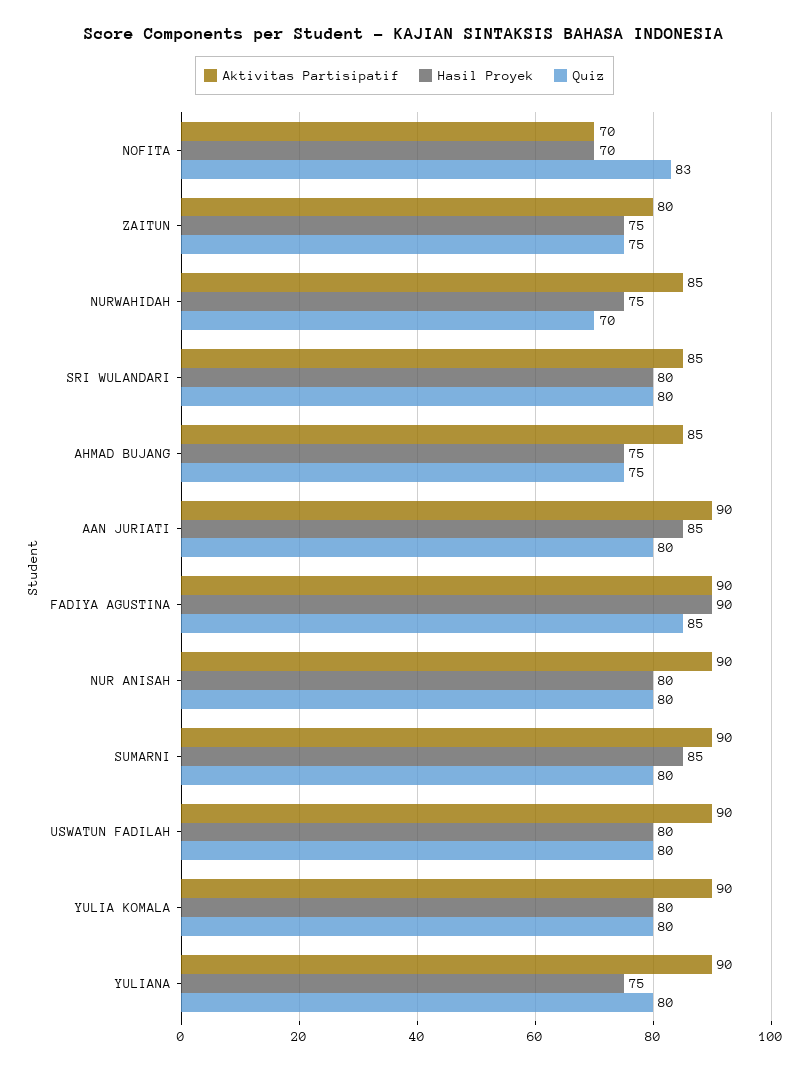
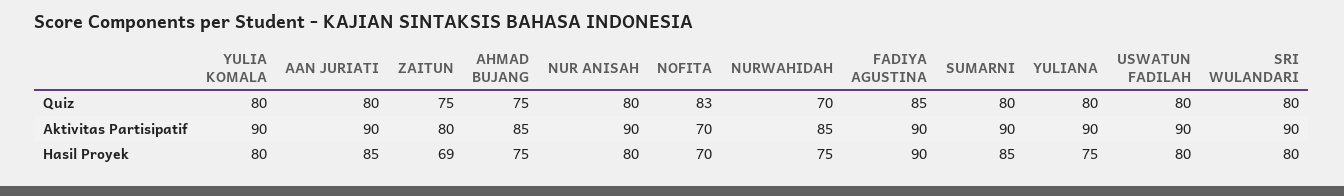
Hasil Proyek, ZAITUN: 75 -> 69
Aktivitas Partisipatif, SRI WULANDARI: 85 -> 90

